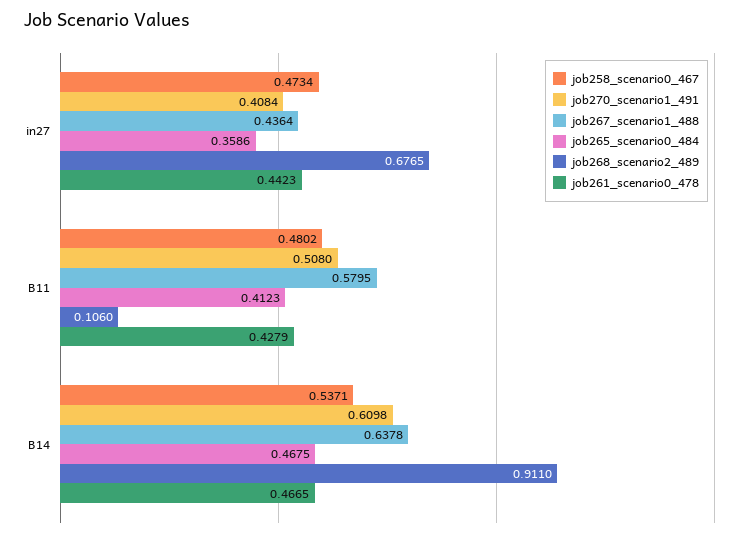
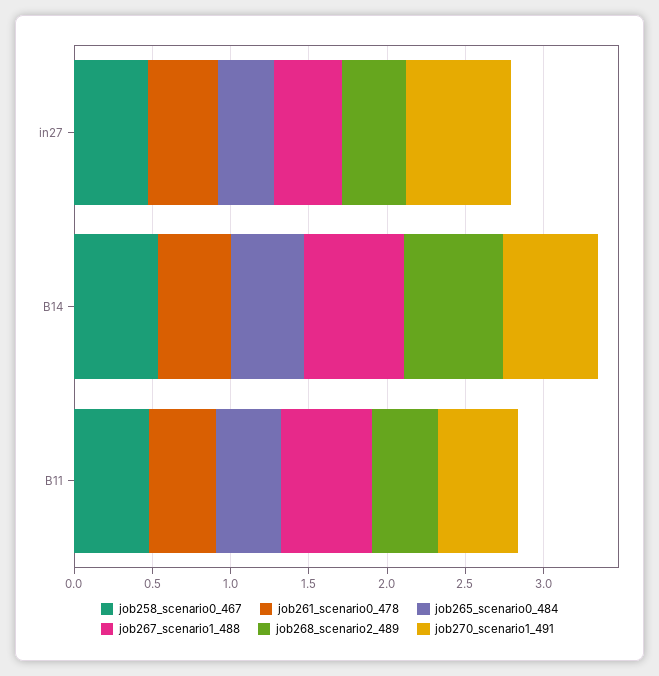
job270_scenario1_491, in27: 0.4084 -> 0.7
job268_scenario2_489, in27: 0.6765 -> 0.4
job268_scenario2_489, B11: 0.106 -> 0.4
job268_scenario2_489, B14: 0.911 -> 0.6

